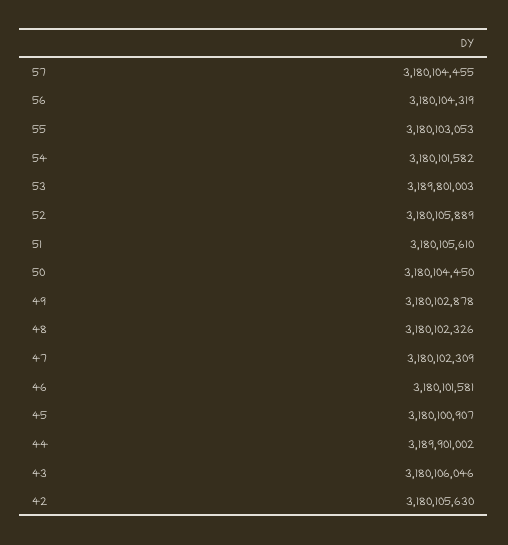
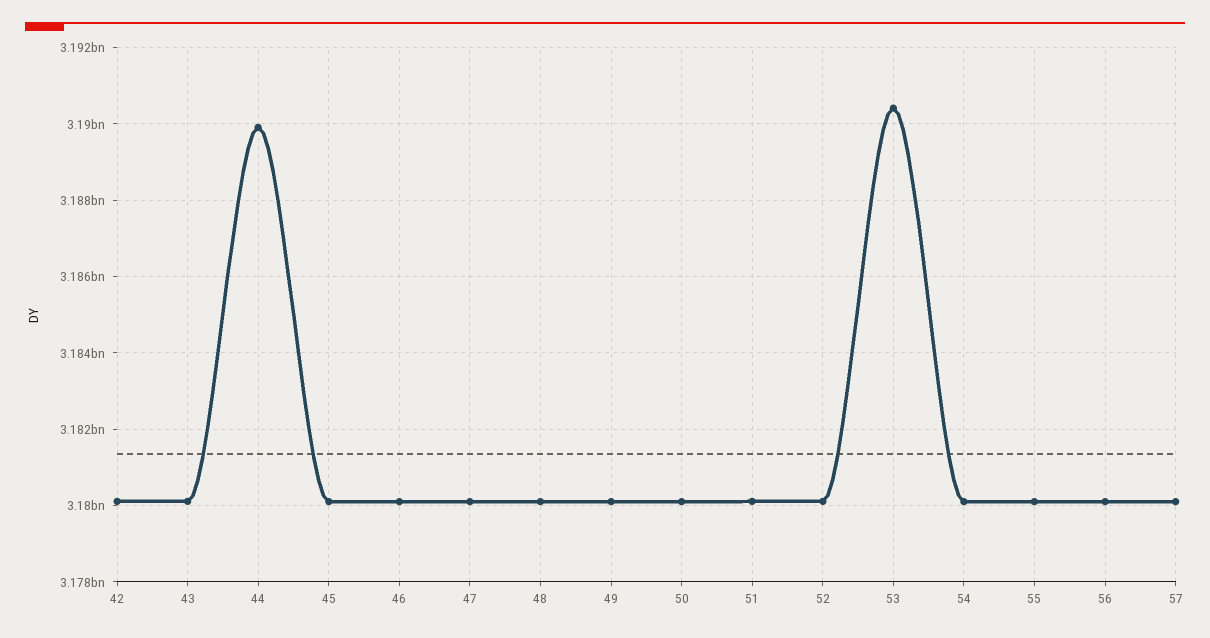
53: 3189801003 -> 3190400000

